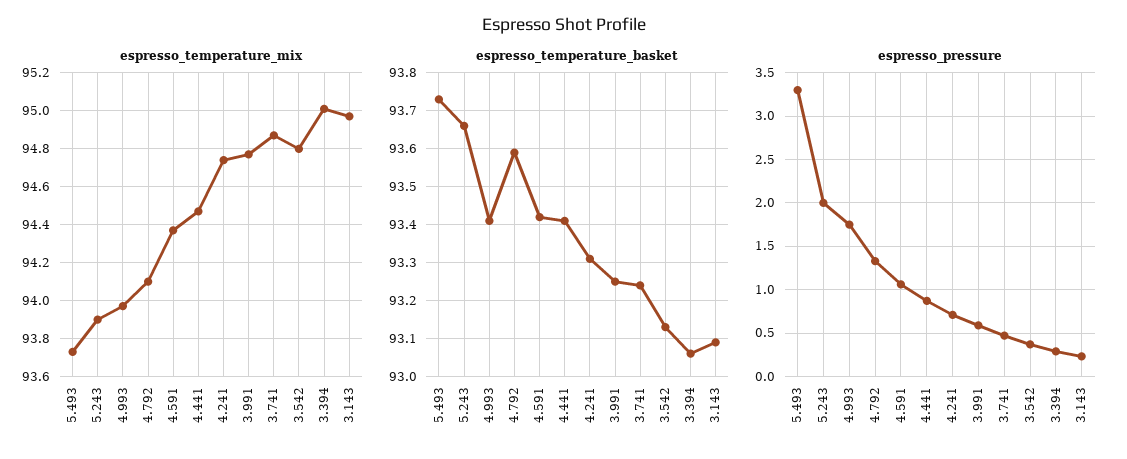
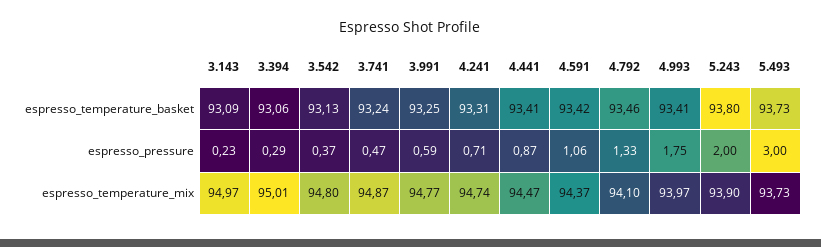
espresso_temperature_basket, 5.243: 93.65 -> 93.8
espresso_temperature_basket, 4.792: 93.6 -> 93.46
espresso_pressure, 5.493: 3.3 -> 3

